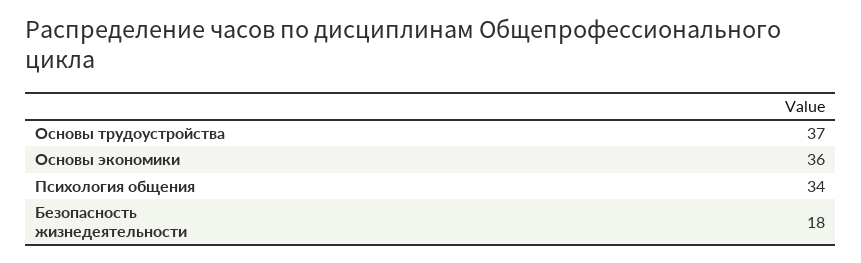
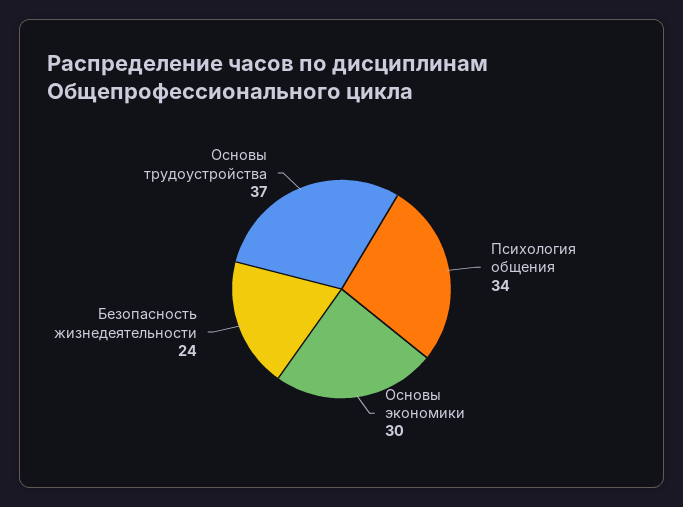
Основы экономики: 36 -> 30
Безопасность жизнедеятельности: 18 -> 24

